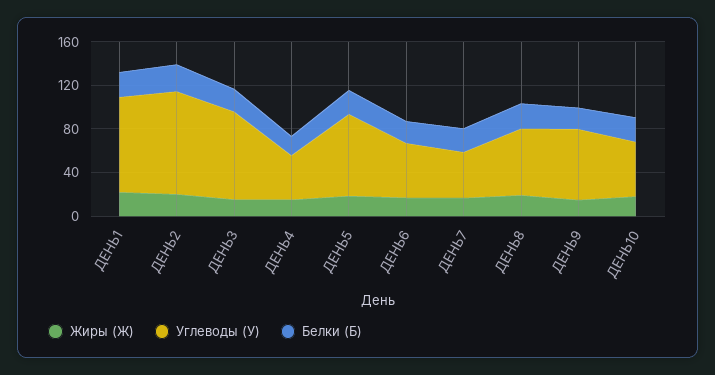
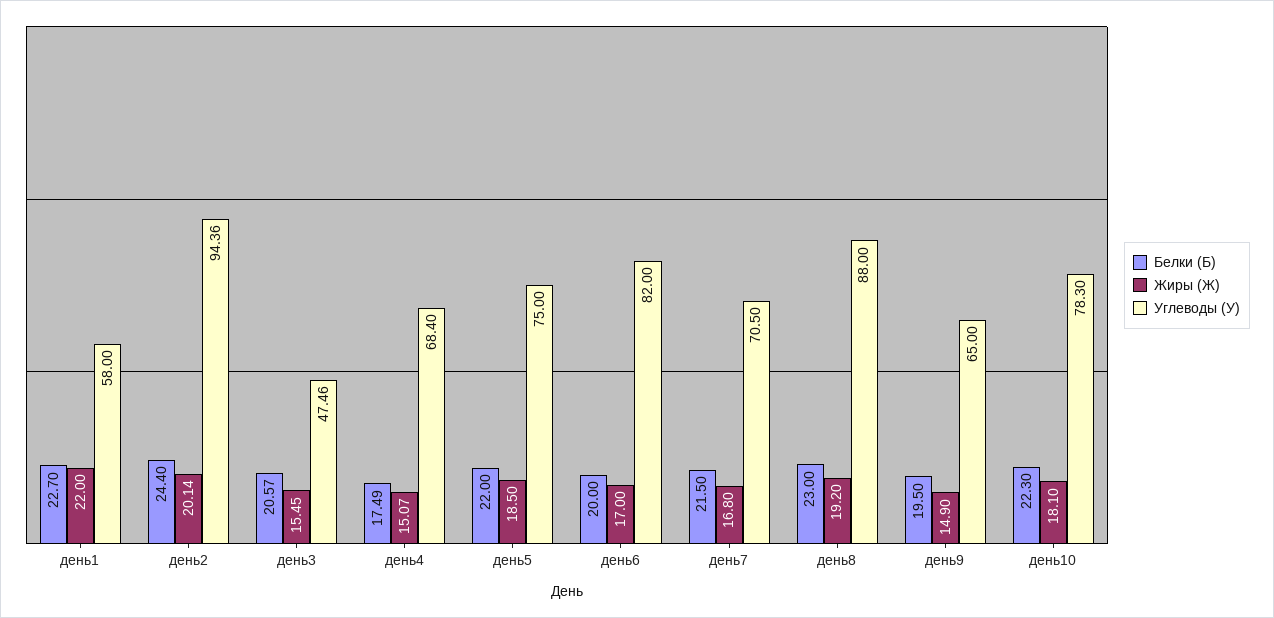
Углеводы (У), ДЕНЬ1: 90 -> 58
Углеводы (У), ДЕНЬ3: 80 -> 47.46
Углеводы (У), ДЕНЬ4: 40 -> 68.4
Углеводы (У), ДЕНЬ6: 50 -> 82
Углеводы (У), ДЕНЬ7: 40 -> 70.5
Углеводы (У), ДЕНЬ8: 60 -> 88
Углеводы (У), ДЕНЬ10: 50 -> 78.3

